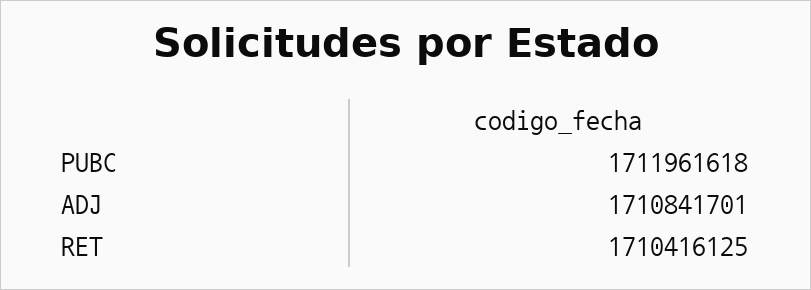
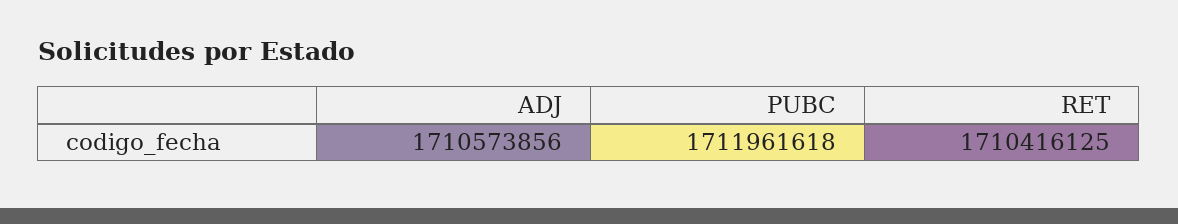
ADJ: 1710841701 -> 1710573856

